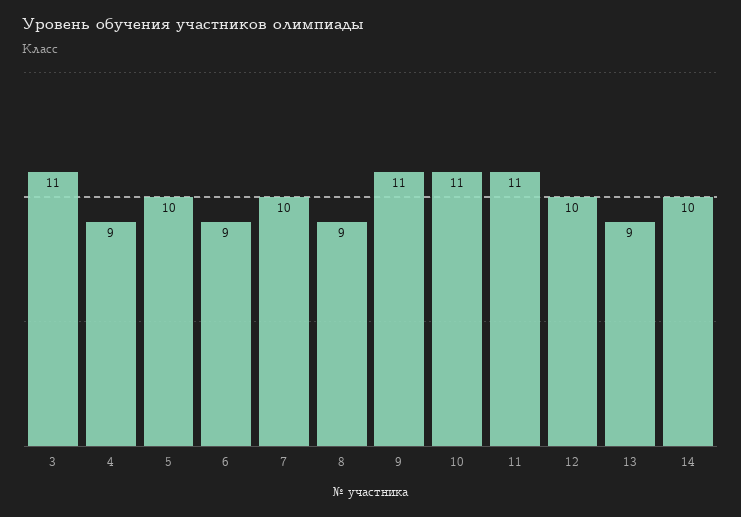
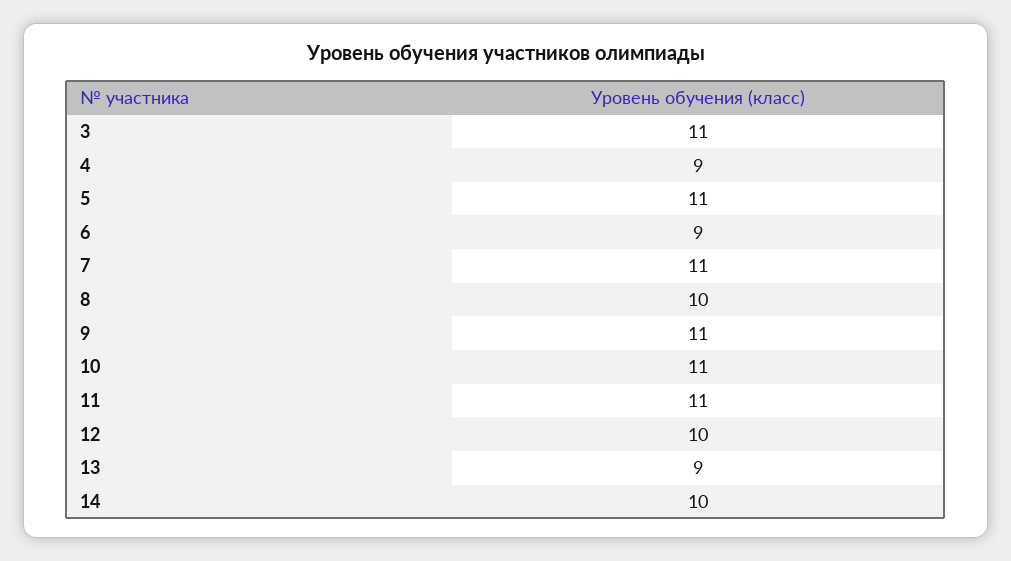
5: 10 -> 11
7: 10 -> 11
8: 9 -> 10

